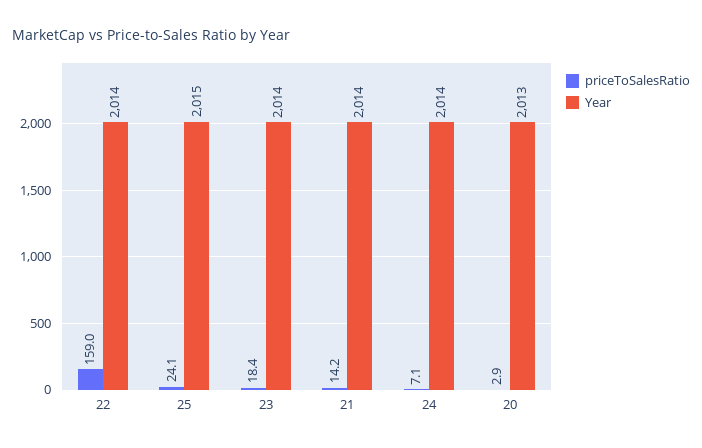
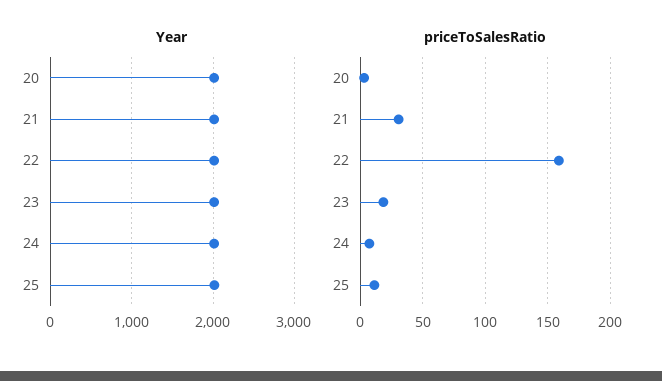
priceToSalesRatio, 25: 24.1 -> 10
priceToSalesRatio, 21: 14.2 -> 30

